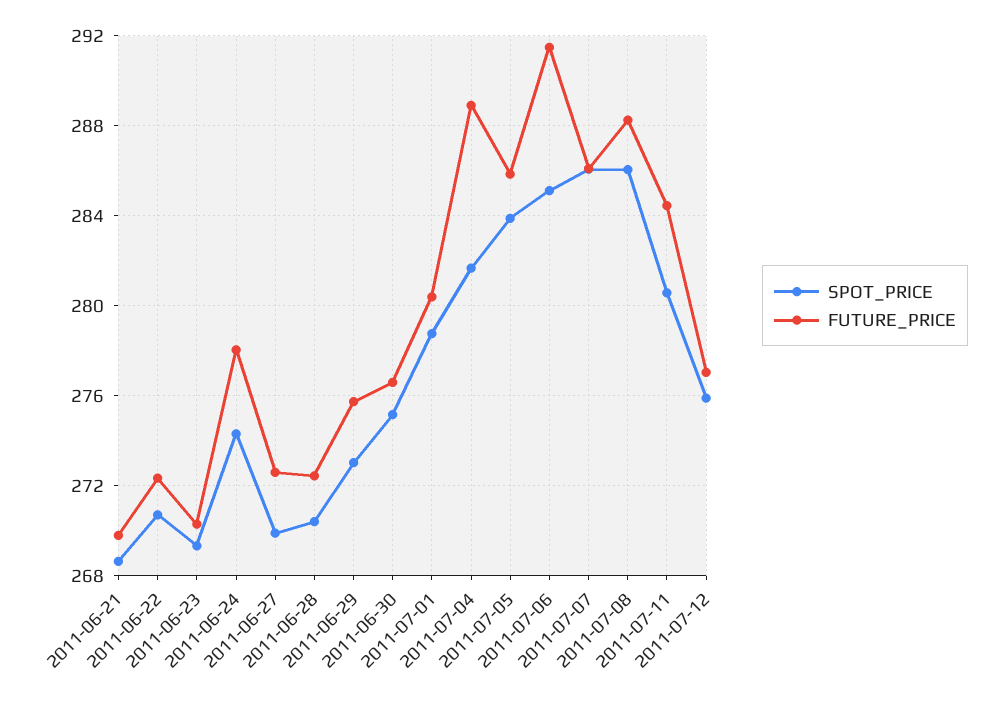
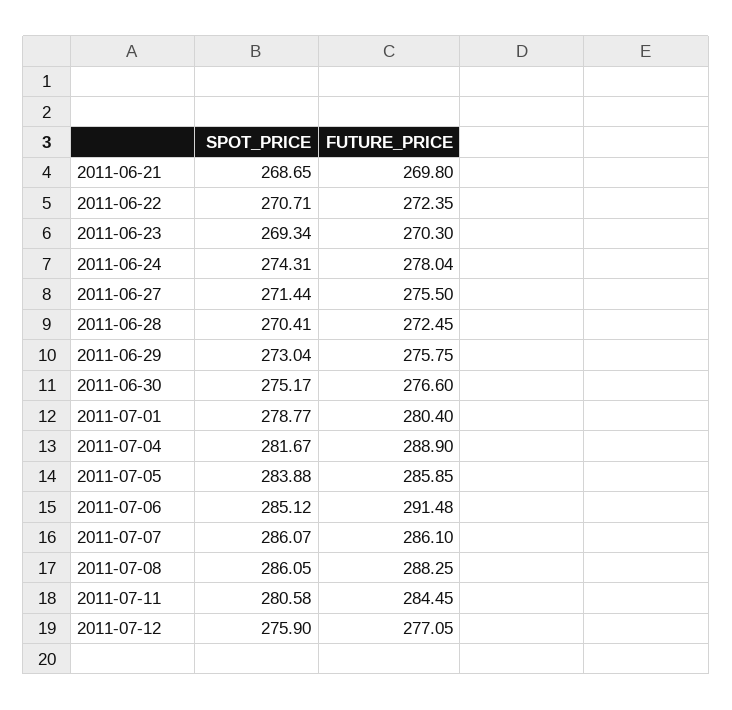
SPOT_PRICE, 2011-06-27: 270 -> 271.44
FUTURE_PRICE, 2011-06-27: 272.5 -> 275.5

